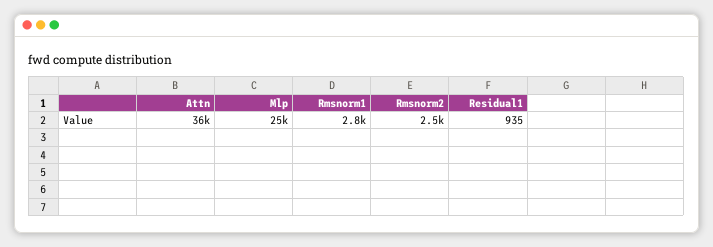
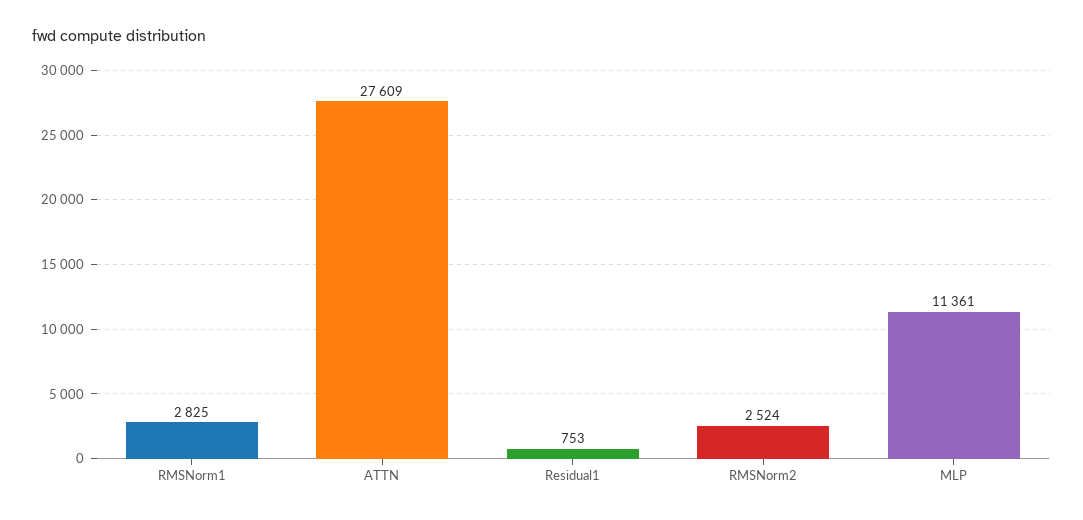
Attn: 36000 -> 27609
Mlp: 25000 -> 11361
Residual1: 935 -> 753

